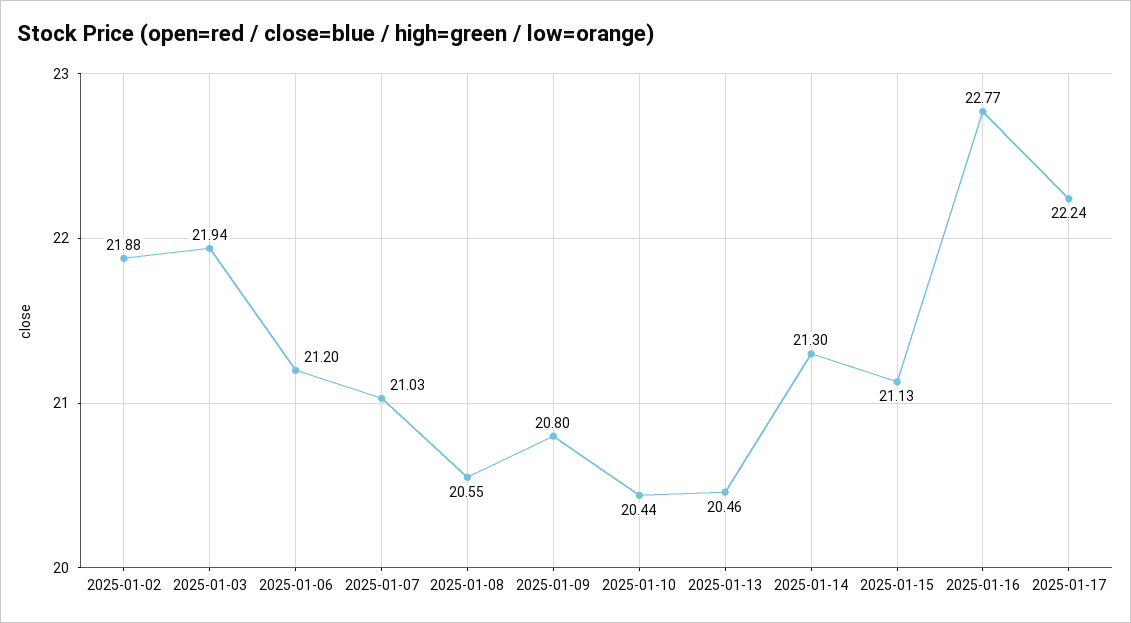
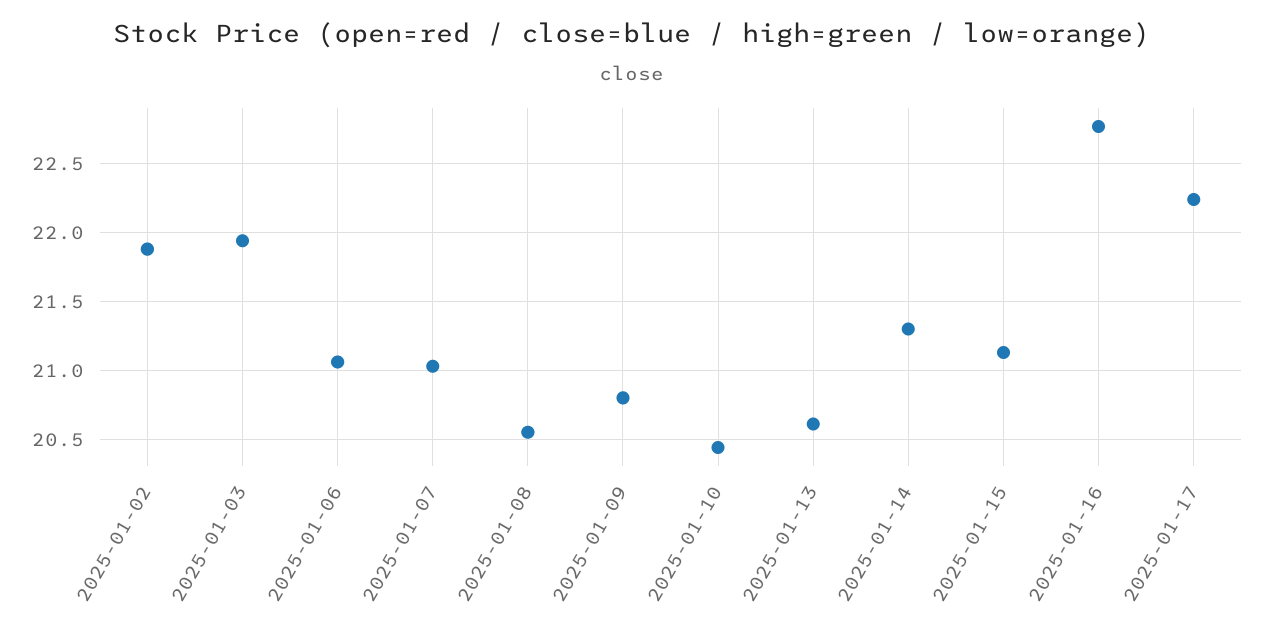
2025-01-06: 21.2 -> 21.05
2025-01-13: 20.46 -> 20.6

